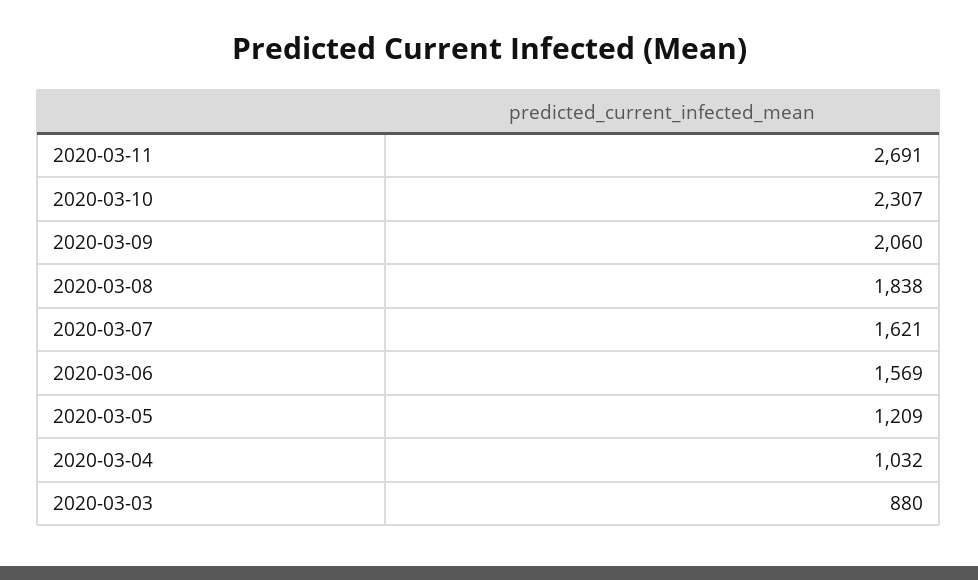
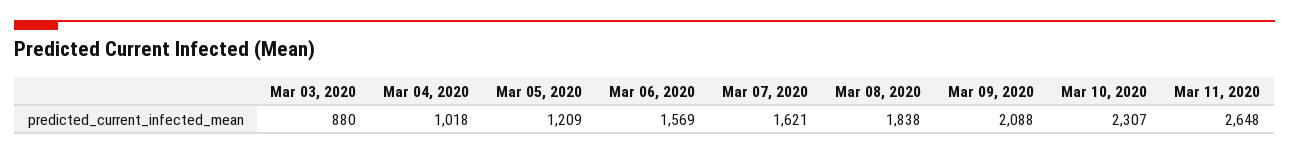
2020-03-11: 2691 -> 2648
2020-03-09: 2060 -> 2088
2020-03-04: 1032 -> 1018

